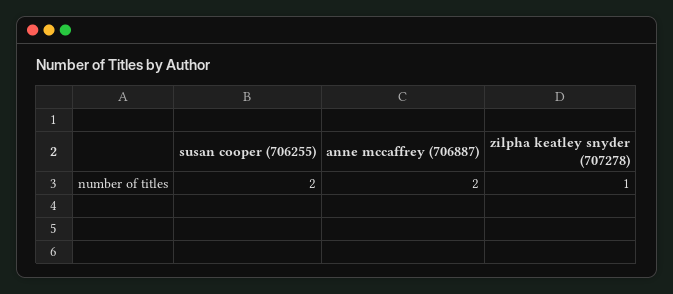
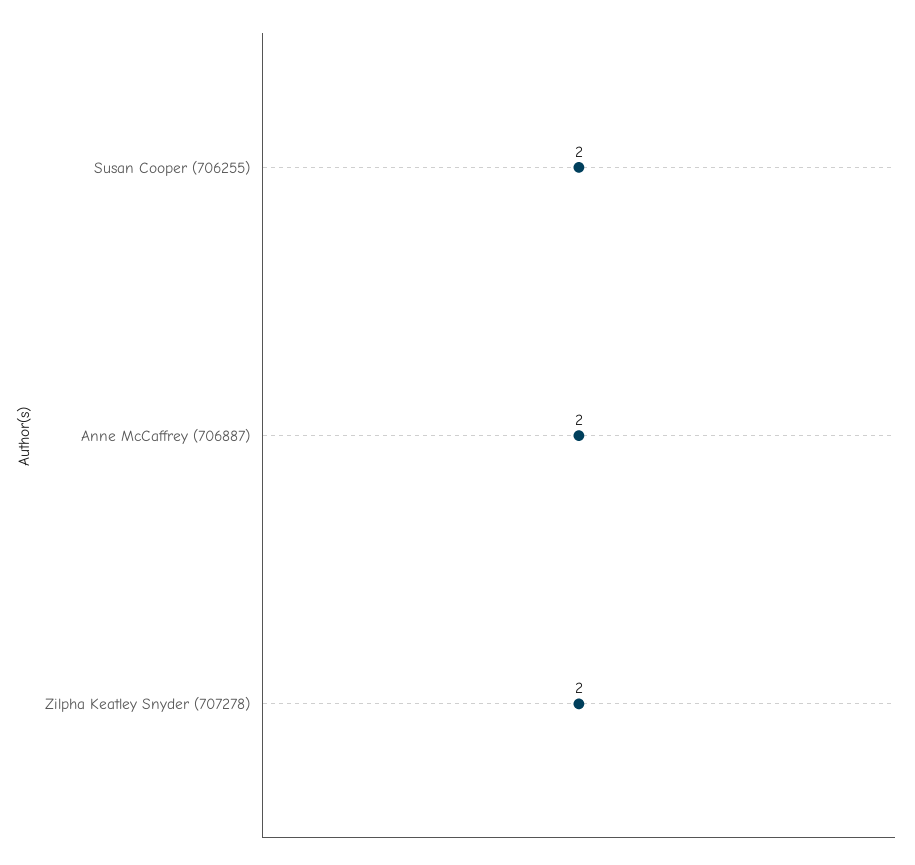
zilpha keatley snyder (707278): 1 -> 2

